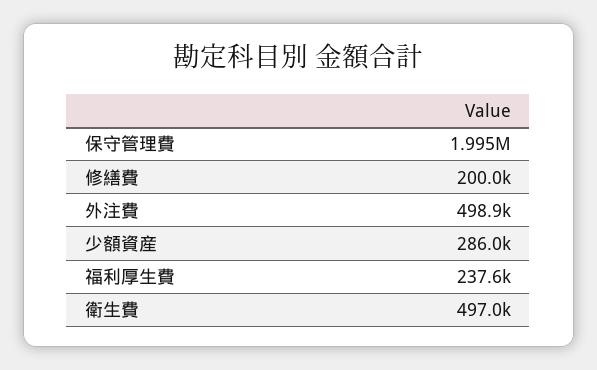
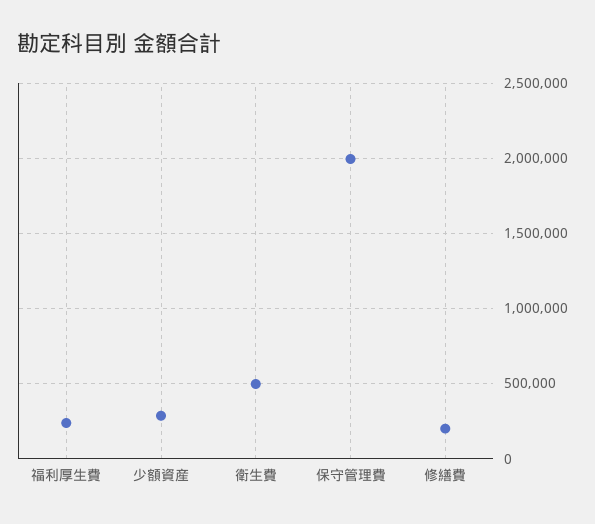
外注費: 498900 -> none

